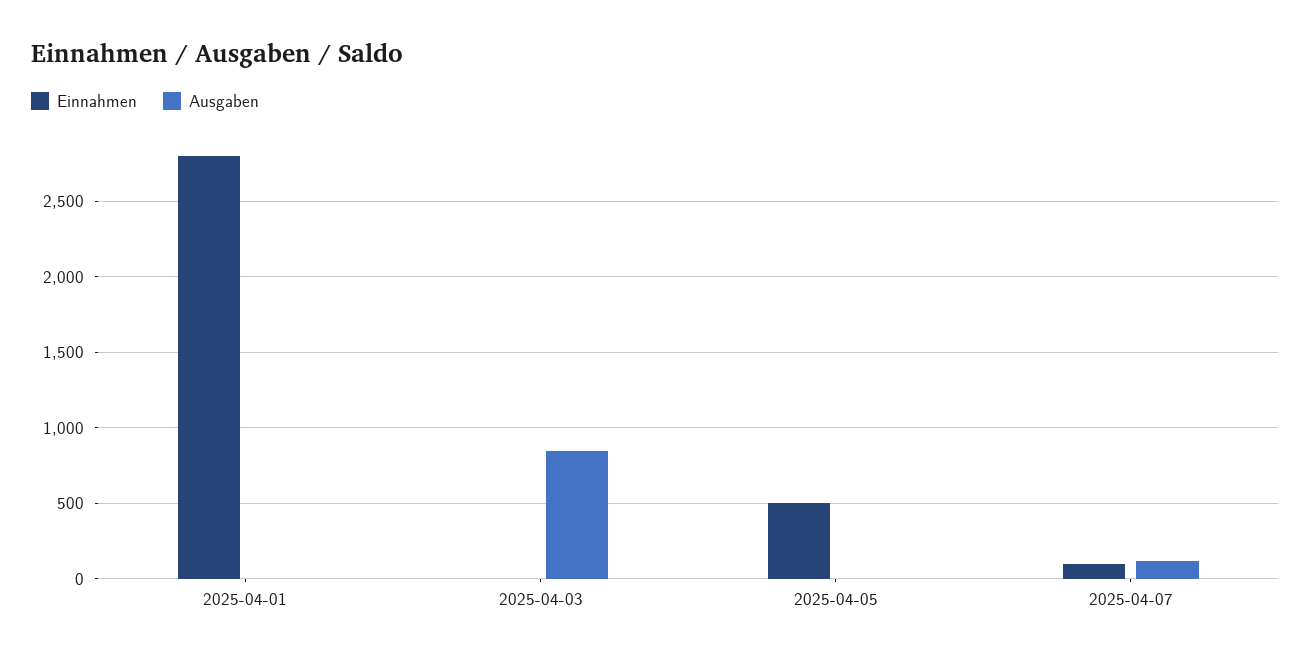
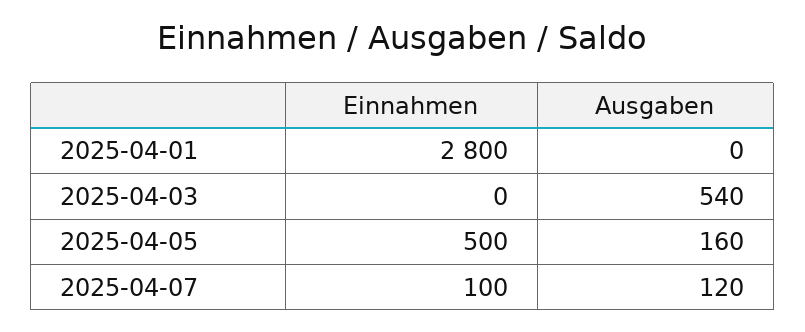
Ausgaben, 2025-04-03: 850 -> 540
Ausgaben, 2025-04-05: 0 -> 160

